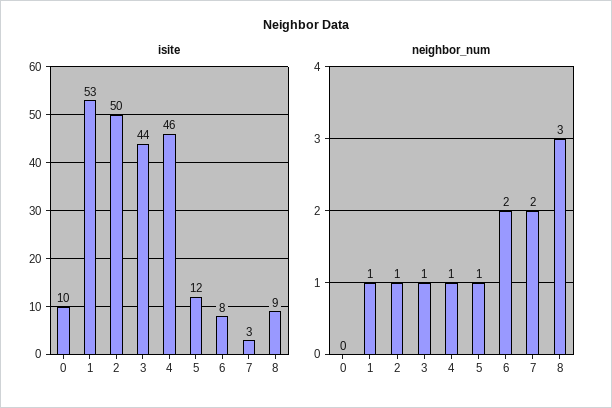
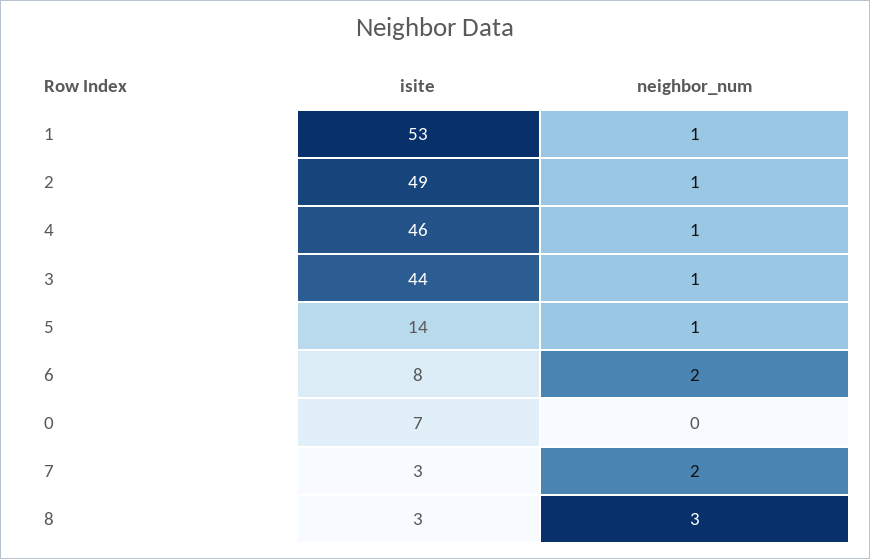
isite, 0: 10 -> 7
isite, 2: 50 -> 49
isite, 5: 12 -> 14
isite, 8: 9 -> 3

